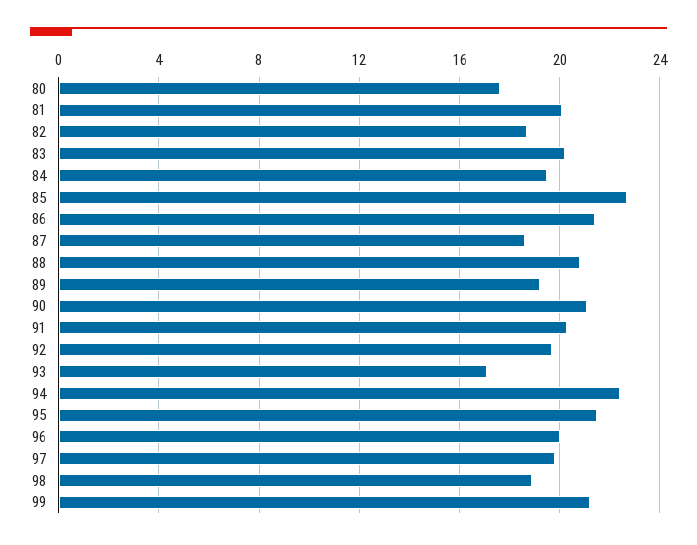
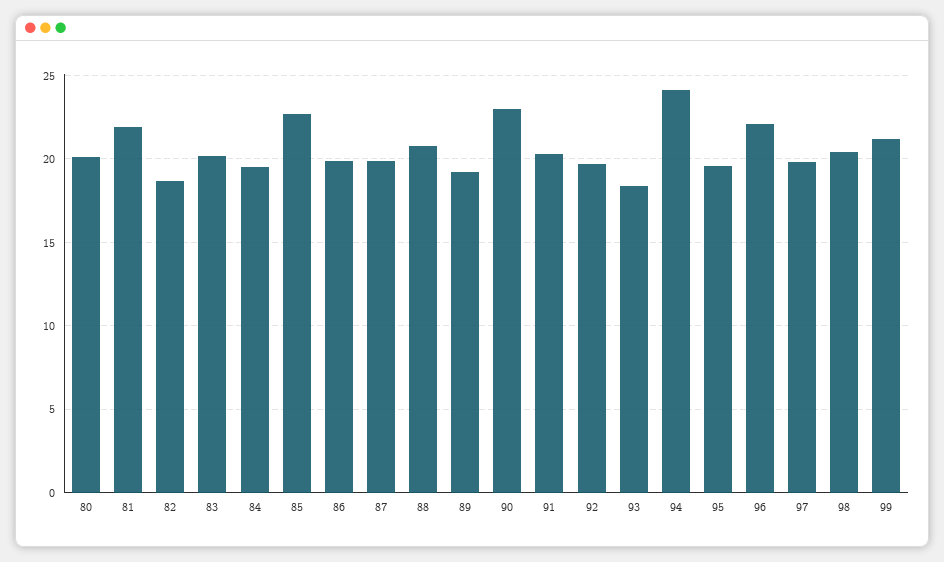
80: 17.5 -> 20
81: 20 -> 22
86: 21.5 -> 20
87: 18.5 -> 20
90: 21 -> 23
93: 17 -> 18.5
94: 22.5 -> 24
95: 21.5 -> 19.5
96: 20 -> 22
98: 19 -> 20.5

